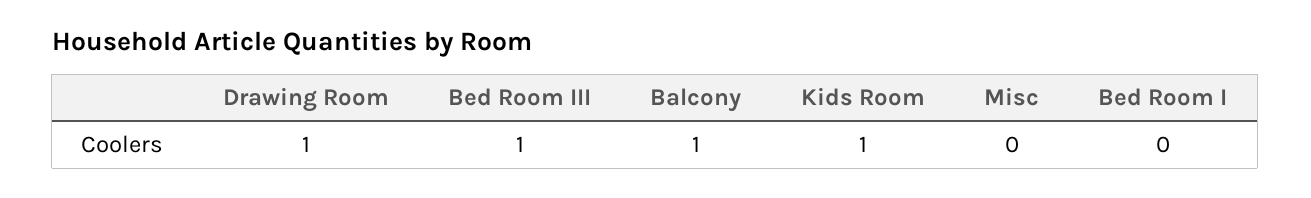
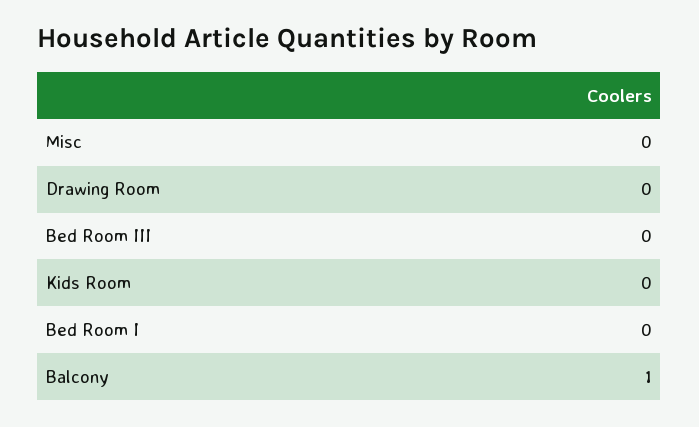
Drawing Room: 1 -> 0
Bed Room III: 1 -> 0
Kids Room: 1 -> 0

